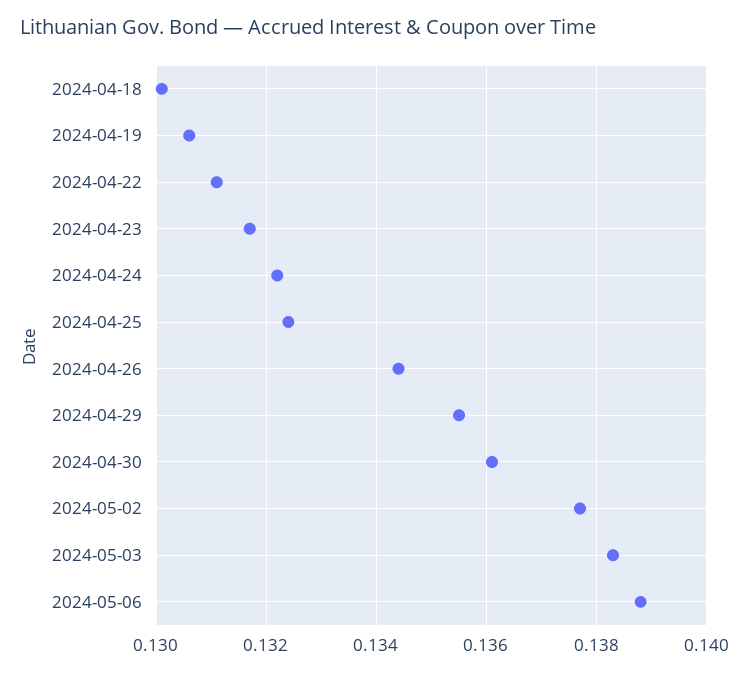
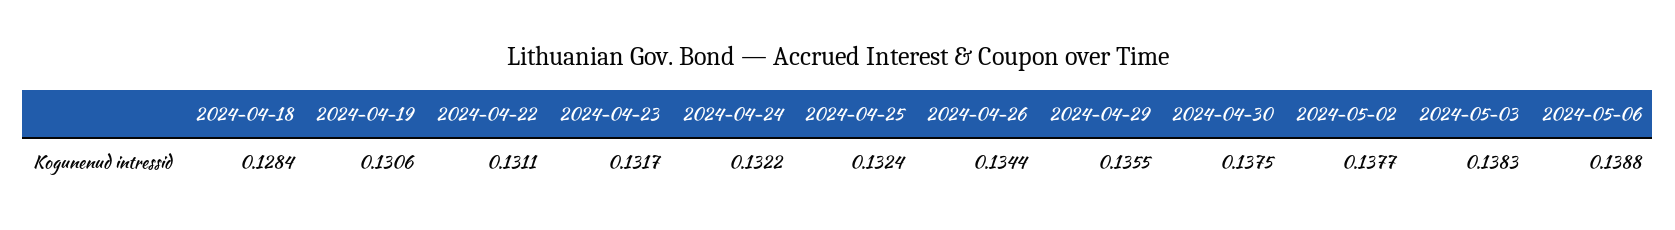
2024-04-18: 0.13 -> 0.1284
2024-04-30: 0.136 -> 0.1375

